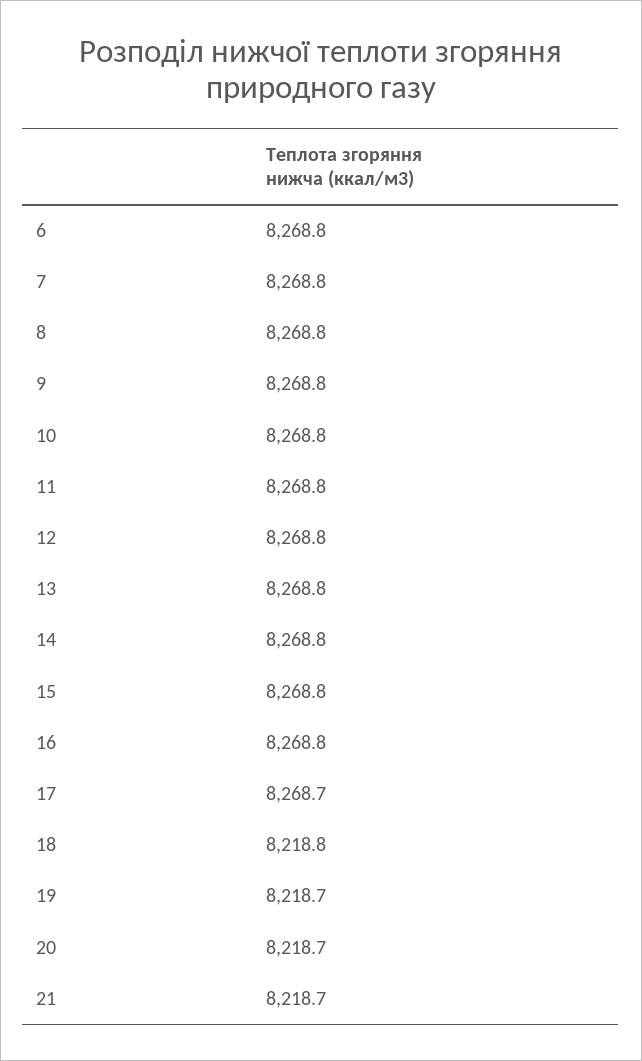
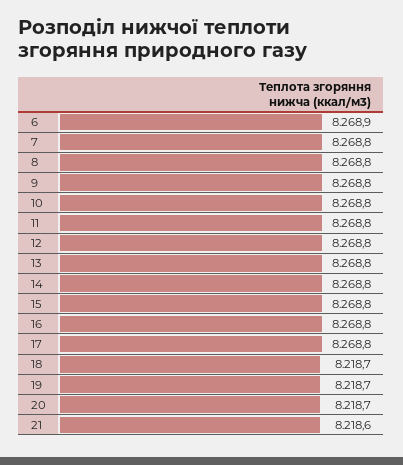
6: 8268.8 -> 8268.9
17: 8268.7 -> 8268.8
18: 8218.8 -> 8218.7
21: 8218.7 -> 8218.6

